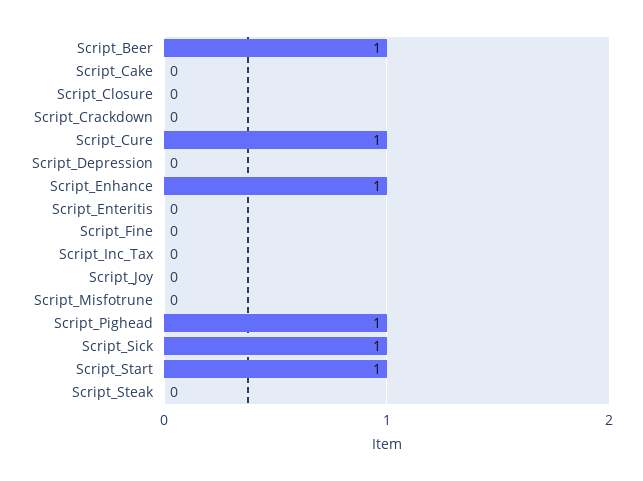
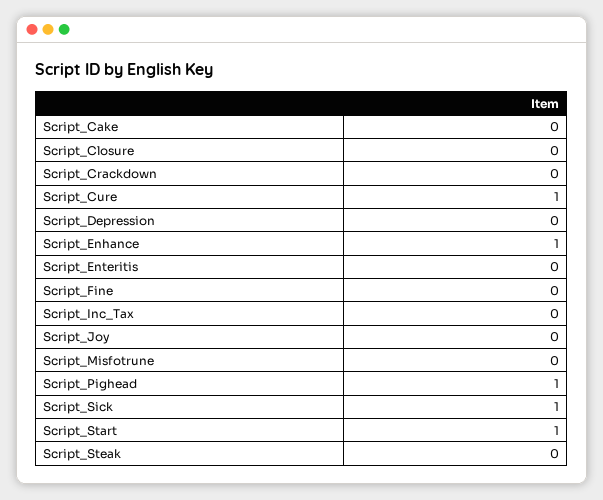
Script_Beer: 1 -> none

